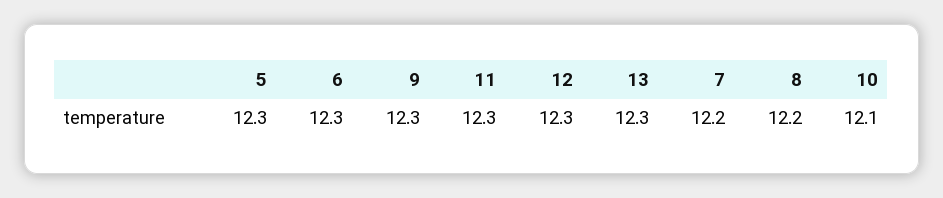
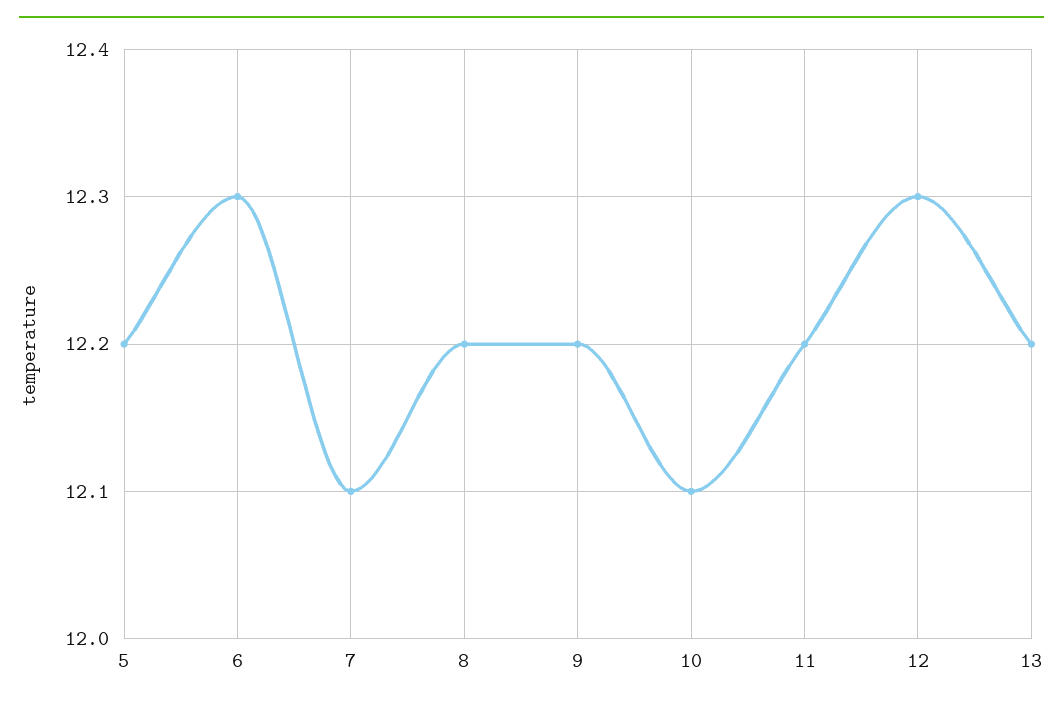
5: 12.3 -> 12.2
9: 12.3 -> 12.2
11: 12.3 -> 12.2
13: 12.3 -> 12.2
7: 12.2 -> 12.1

